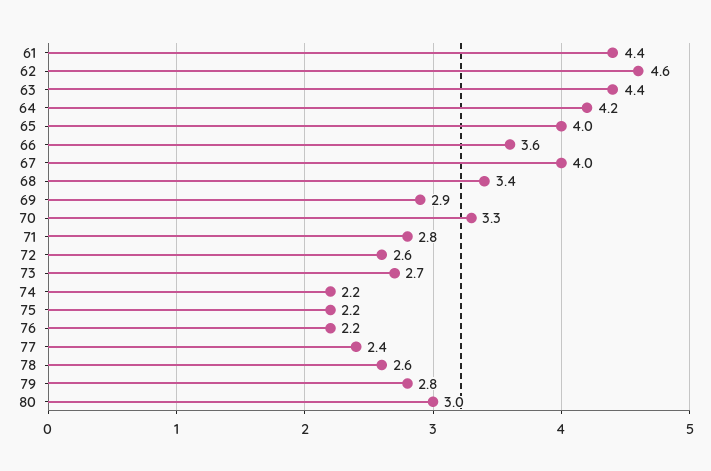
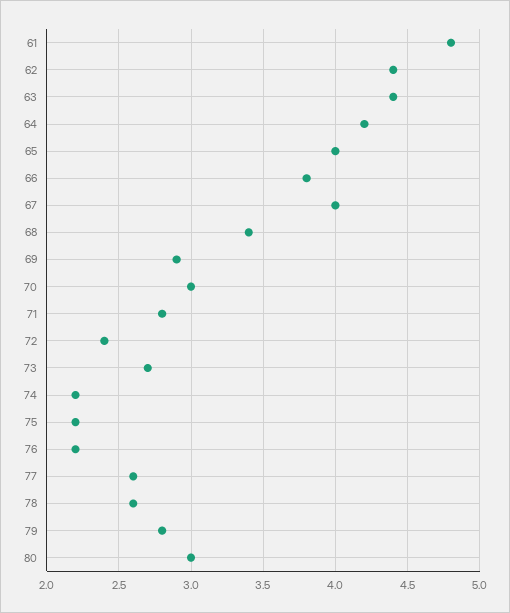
61: 4.4 -> 4.8
62: 4.6 -> 4.4
66: 3.6 -> 3.8
70: 3.3 -> 3
72: 2.6 -> 2.4
77: 2.4 -> 2.6

